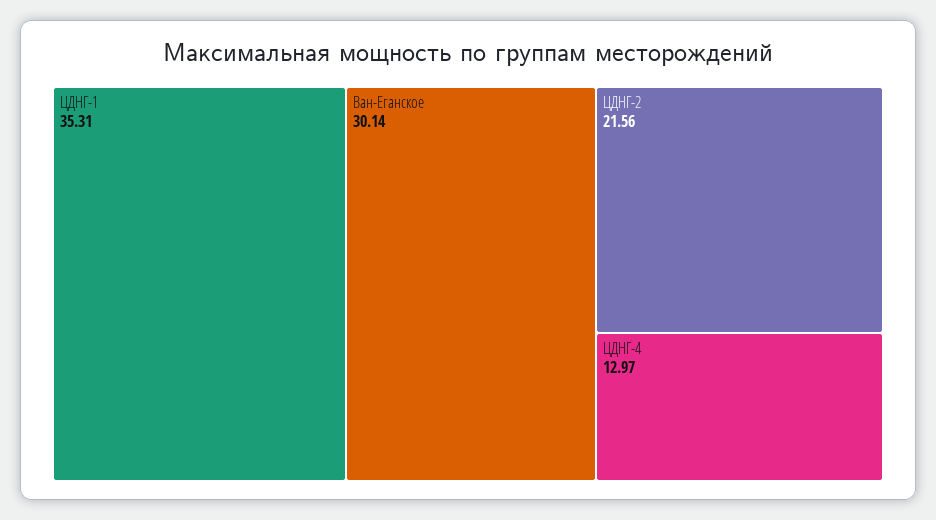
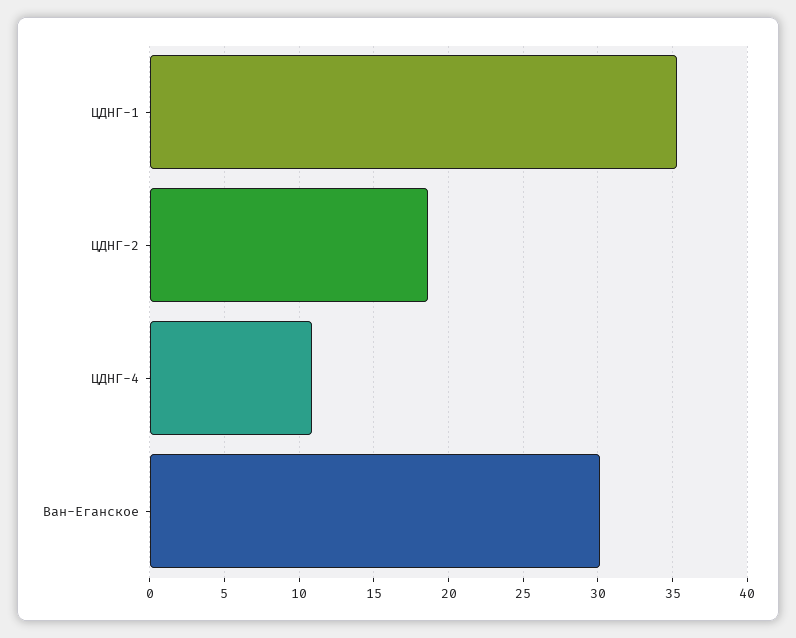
ЦДНГ-2: 21.56 -> 18.5
ЦДНГ-4: 12.97 -> 11

